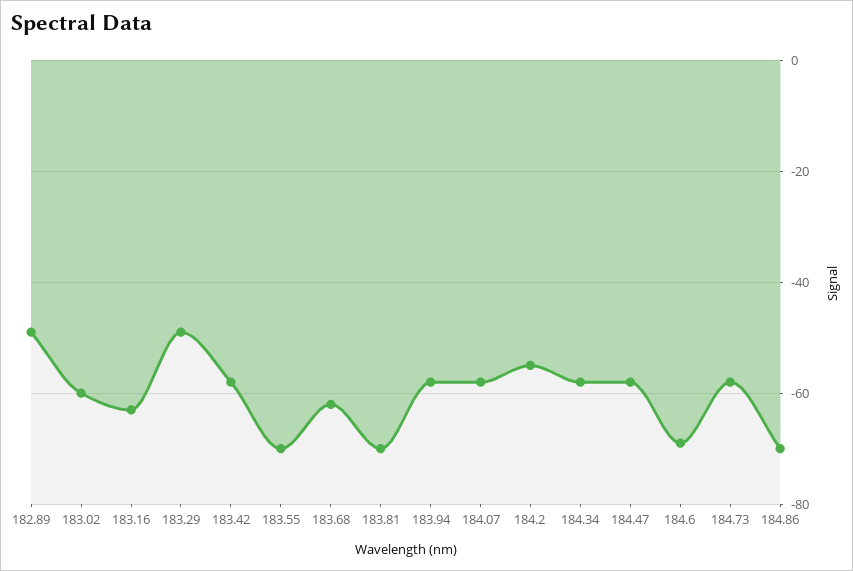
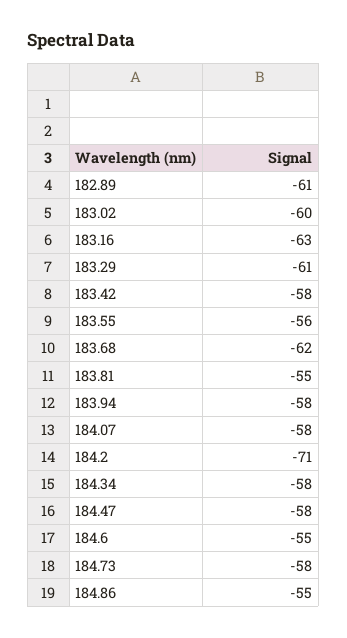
182.89: -50 -> -61
183.29: -50 -> -61
183.55: -70 -> -56
183.81: -70 -> -55
184.2: -55 -> -71
184.6: -70 -> -55
184.86: -70 -> -55

